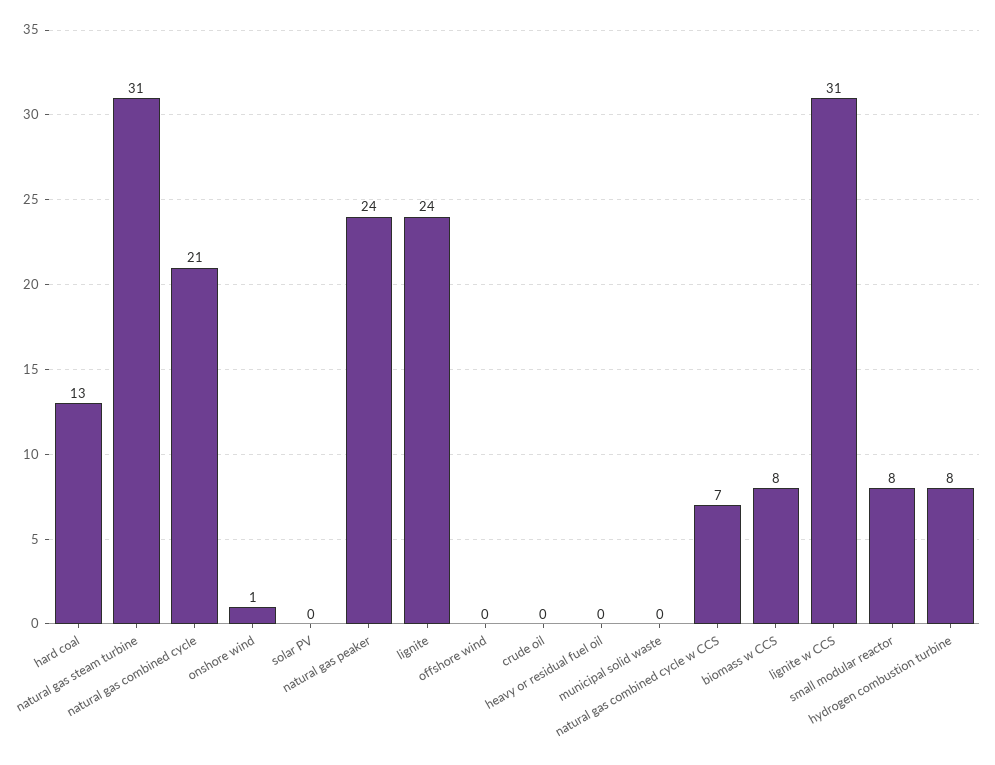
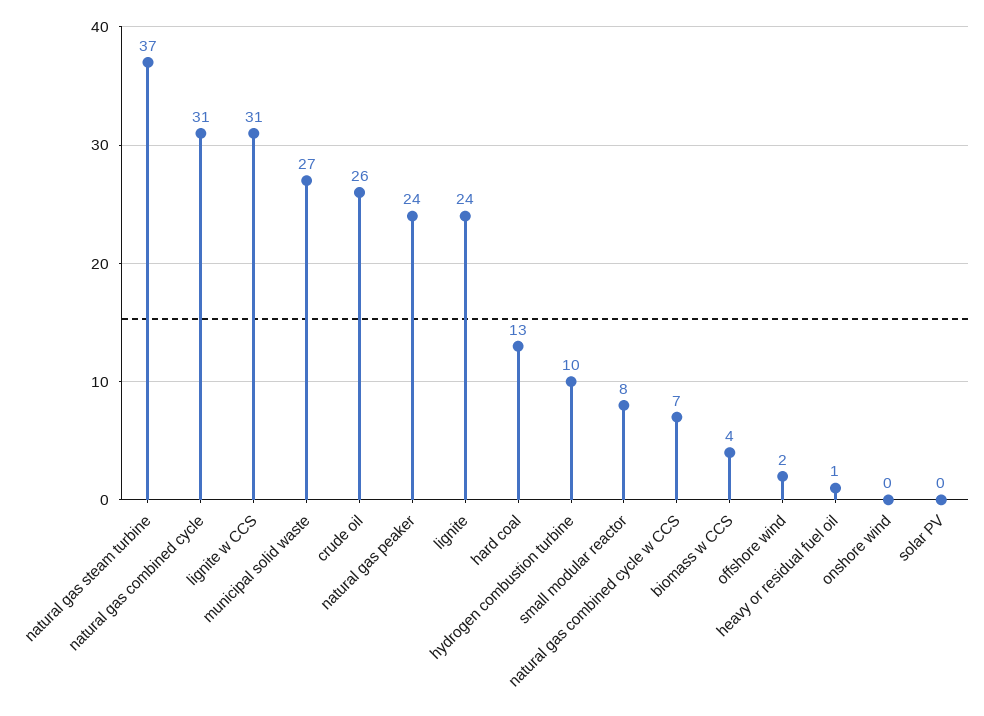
natural gas steam turbine: 31 -> 37
natural gas combined cycle: 21 -> 31
onshore wind: 1 -> 0
offshore wind: 0 -> 2
crude oil: 0 -> 26
heavy or residual fuel oil: 0 -> 1
municipal solid waste: 0 -> 27
biomass w CCS: 8 -> 4
hydrogen combustion turbine: 8 -> 10

